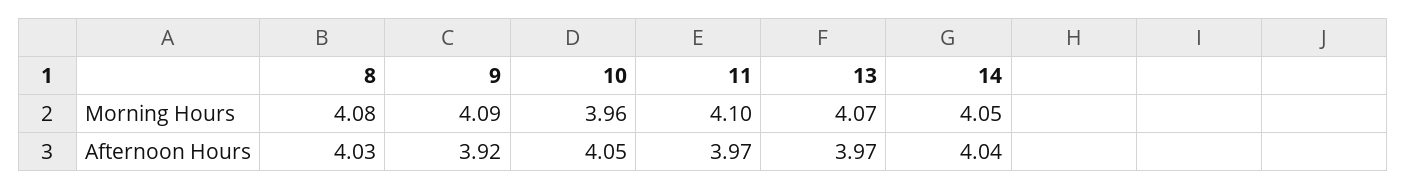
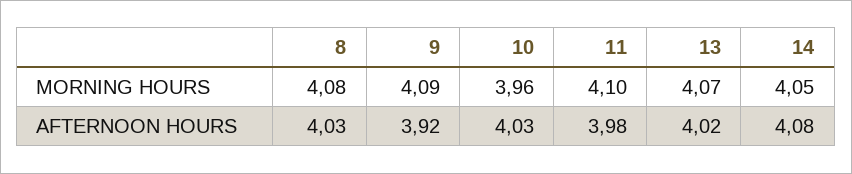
10, Afternoon Hours: 4.05 -> 4.03
11, Afternoon Hours: 3.97 -> 3.98
13, Afternoon Hours: 3.97 -> 4.02
14, Afternoon Hours: 4.04 -> 4.08

